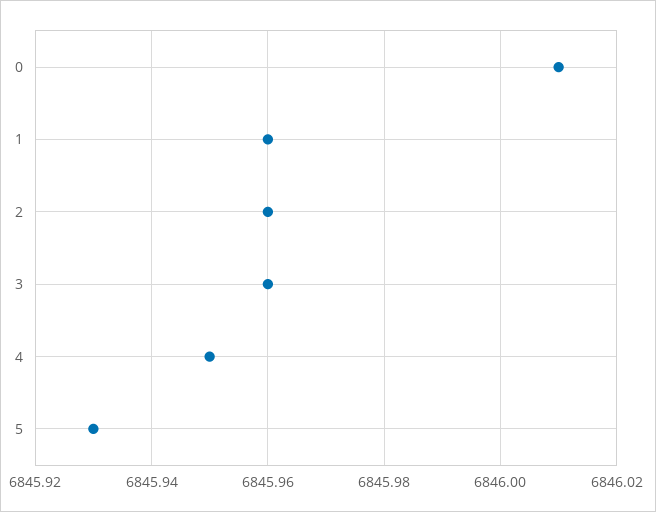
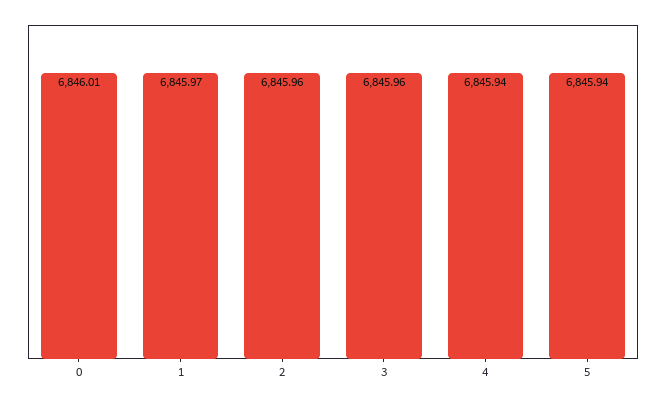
1: 6845.96 -> 6845.97
4: 6845.95 -> 6845.94
5: 6845.93 -> 6845.94

